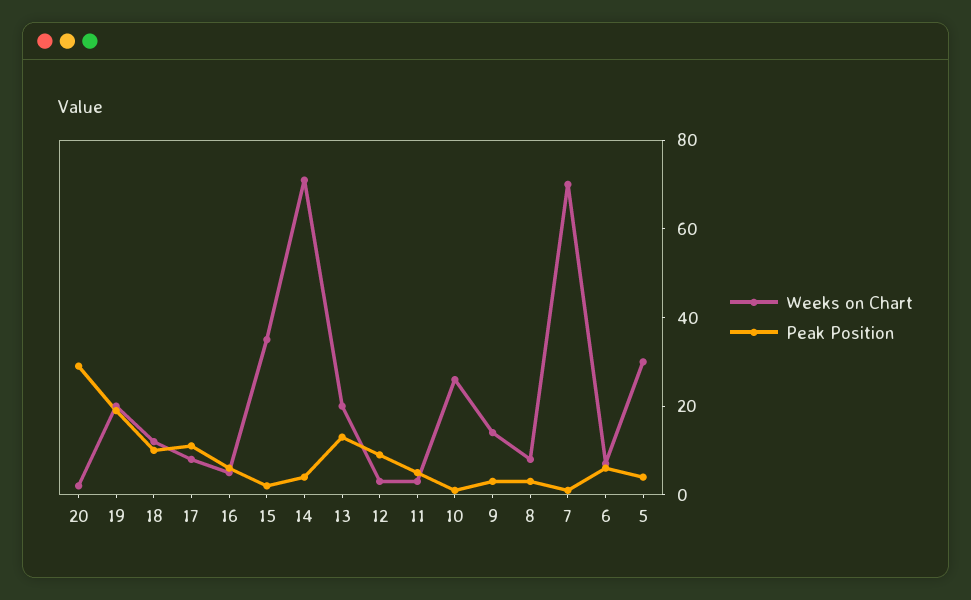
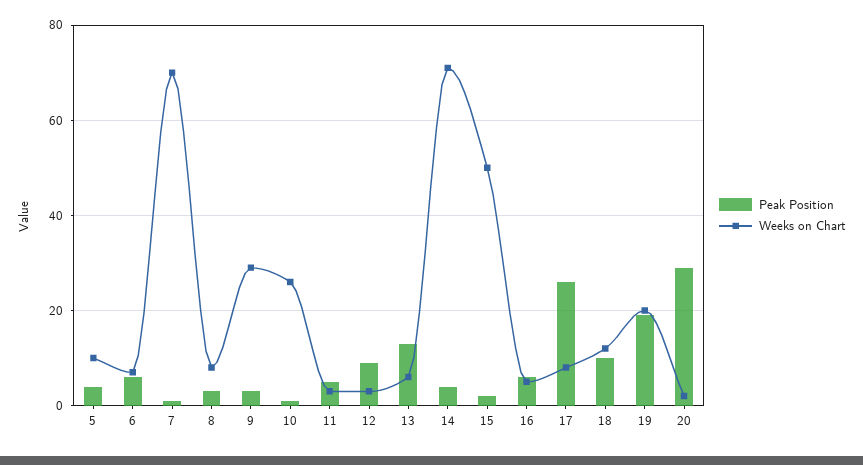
Peak Position, 17: 10 -> 25
Weeks on Chart, 15: 35 -> 50
Weeks on Chart, 13: 20 -> 5
Weeks on Chart, 9: 15 -> 30
Weeks on Chart, 5: 30 -> 10

